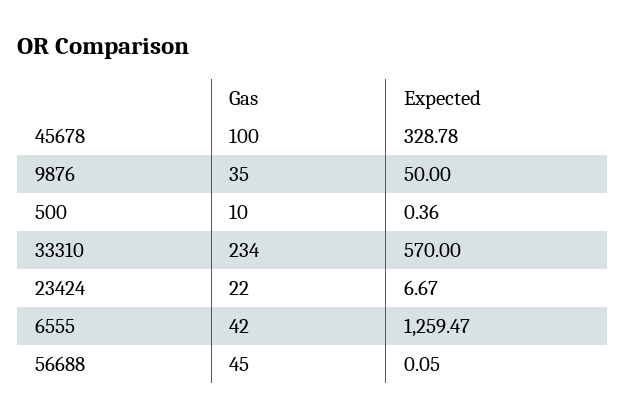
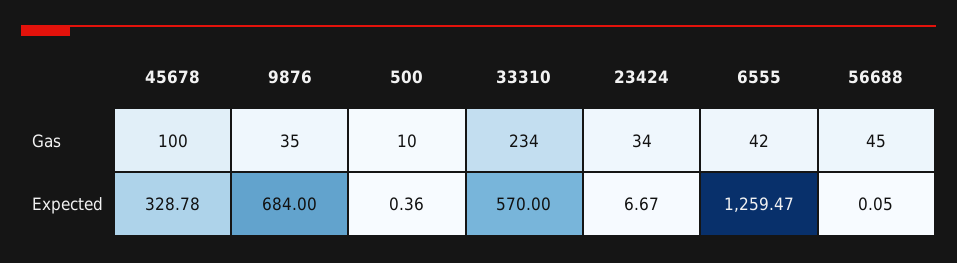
Expected, 9876: 50 -> 684
Gas, 23424: 22 -> 34

